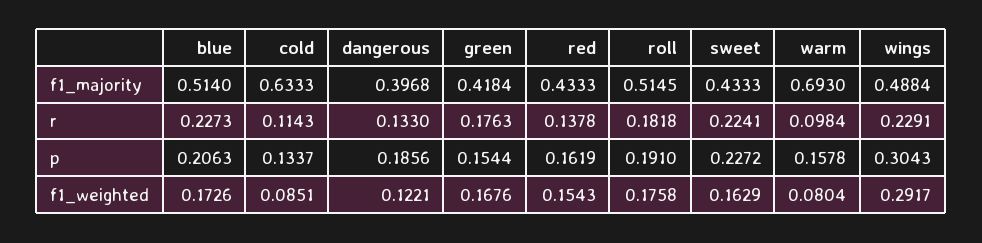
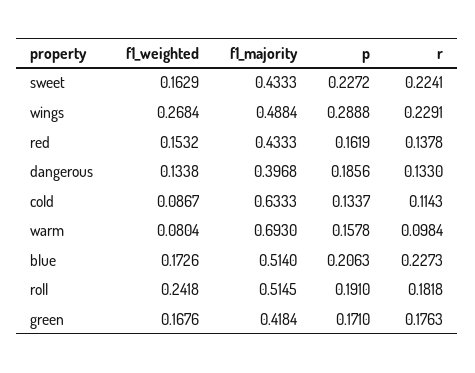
green, p: 0.1544 -> 0.171
wings, p: 0.3043 -> 0.2888
cold, f1_weighted: 0.0851 -> 0.0867
dangerous, f1_weighted: 0.1221 -> 0.1338
red, f1_weighted: 0.1543 -> 0.1532
roll, f1_weighted: 0.1758 -> 0.2418
wings, f1_weighted: 0.2917 -> 0.2684

